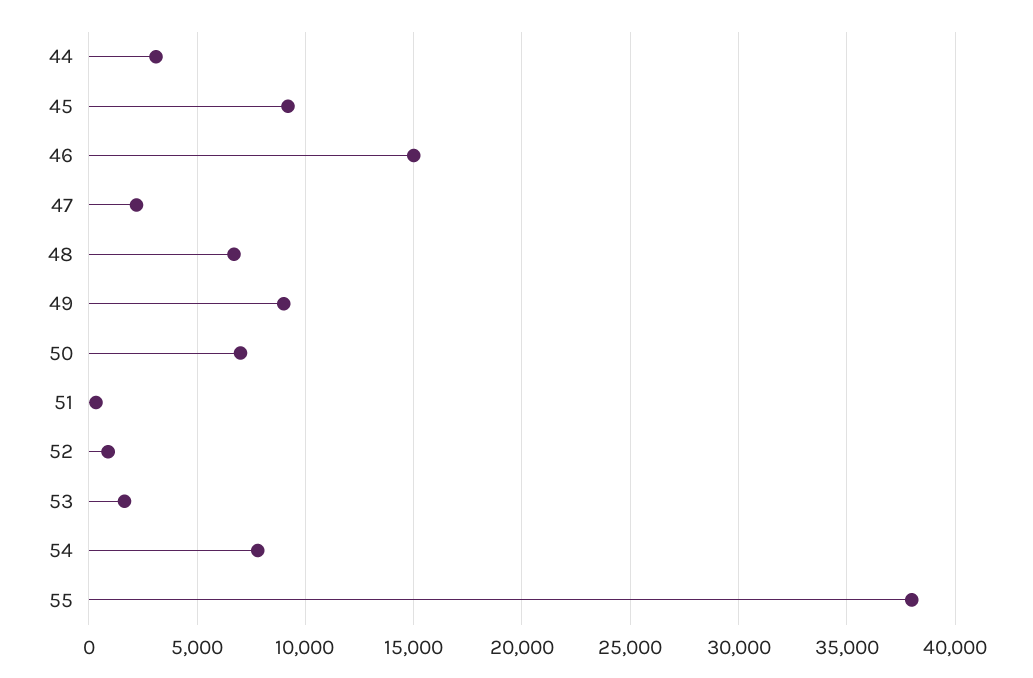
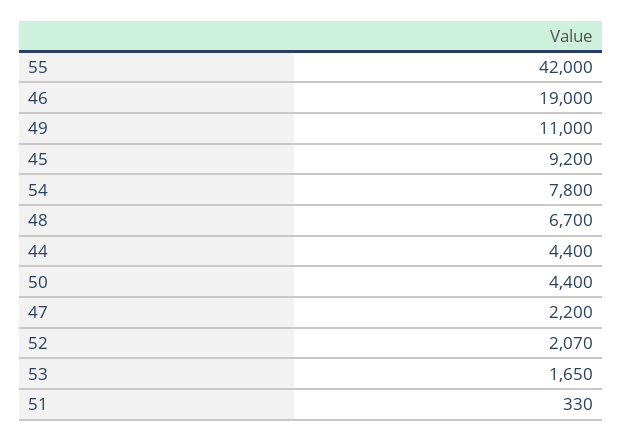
44: 3000 -> 4400
46: 15000 -> 19000
49: 9000 -> 11000
50: 7000 -> 4400
52: 1000 -> 2070
55: 38000 -> 42000

